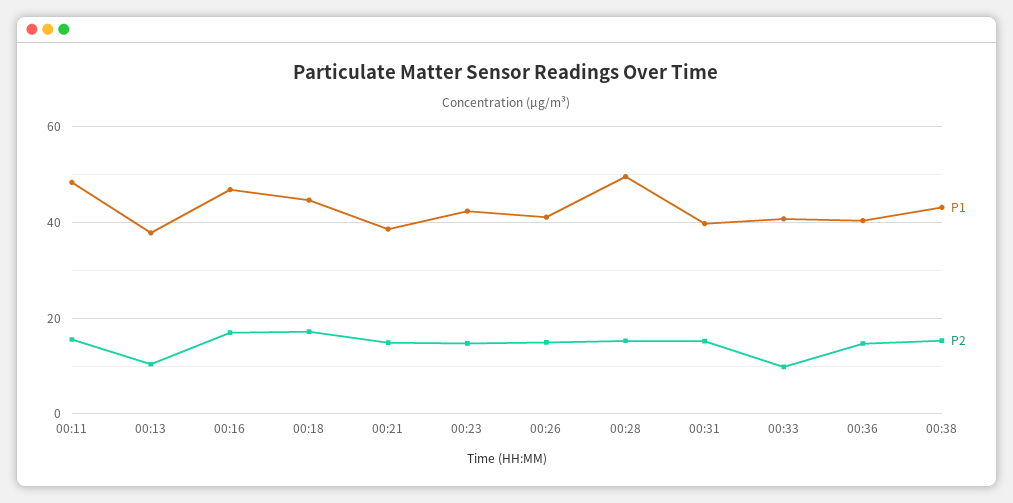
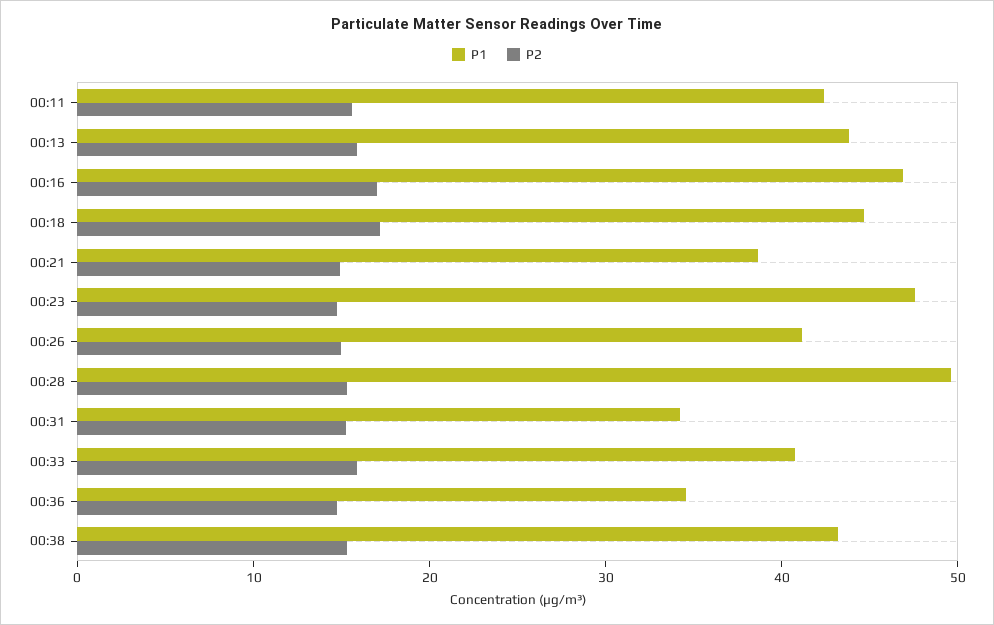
P1, 00:11: 48 -> 42
P1, 00:13: 38 -> 44
P2, 00:13: 10 -> 16
P1, 00:23: 42 -> 48
P1, 00:31: 40 -> 34
P2, 00:33: 10 -> 16
P1, 00:36: 40 -> 34

